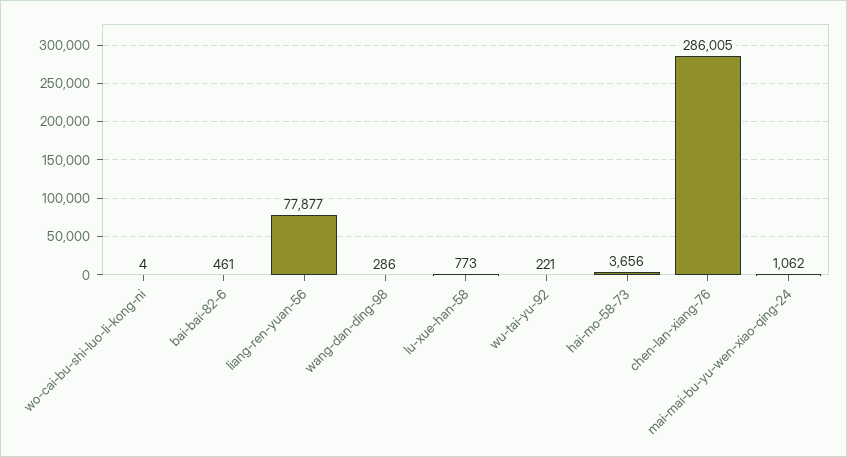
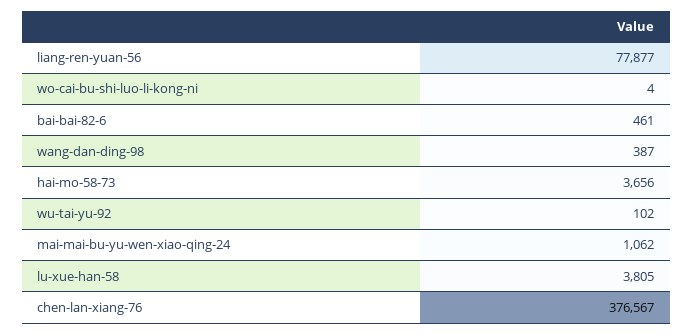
wang-dan-ding-98: 286 -> 387
lu-xue-han-58: 773 -> 3805
wu-tai-yu-92: 221 -> 102
chen-lan-xiang-76: 286005 -> 376567

